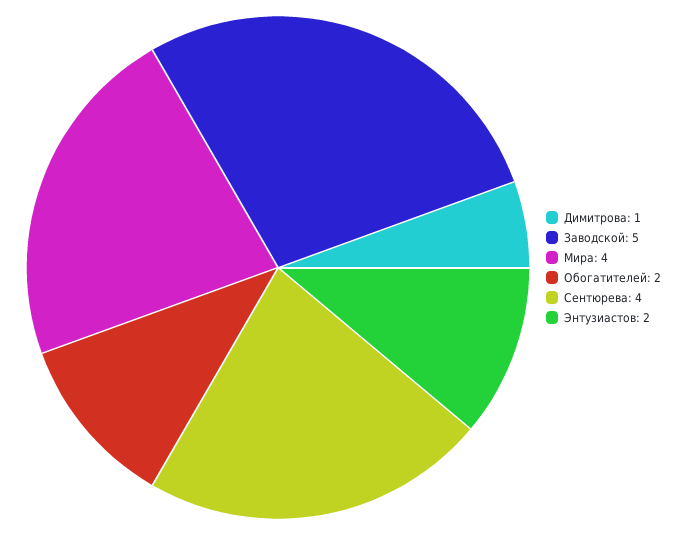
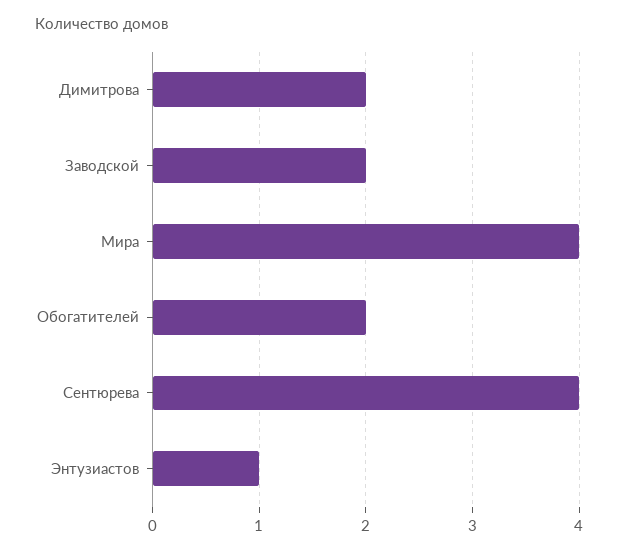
Димитрова: 1 -> 2
Заводской: 5 -> 2
Энтузиастов: 2 -> 1

